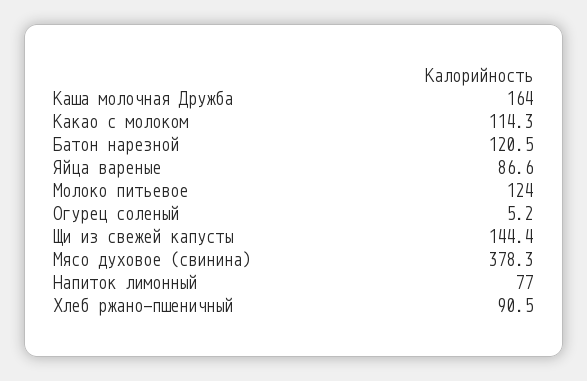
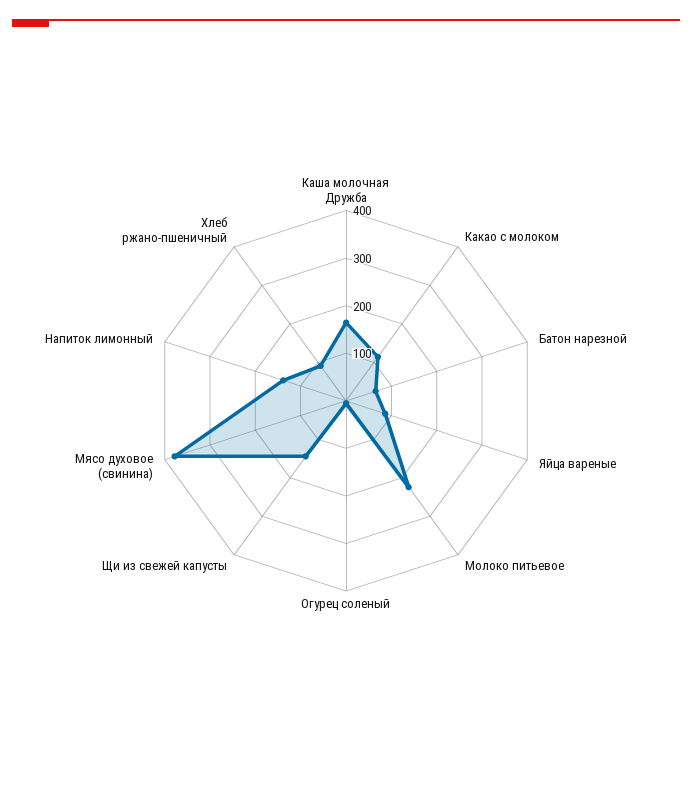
Батон нарезной: 120.5 -> 60
Молоко питьевое: 124 -> 220
Напиток лимонный: 77 -> 140

